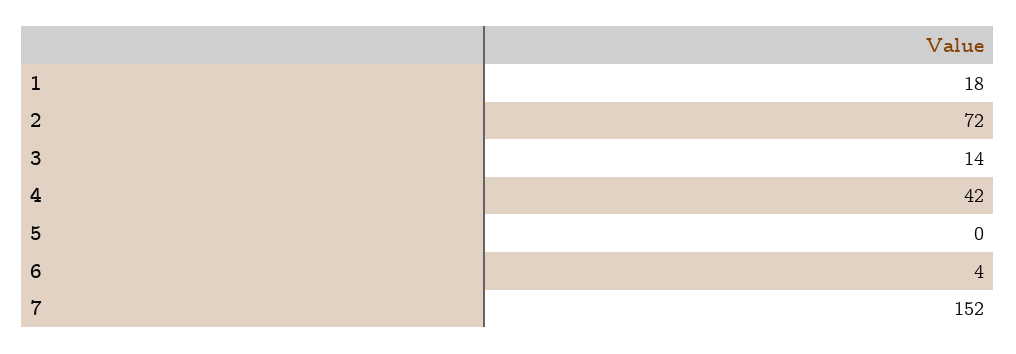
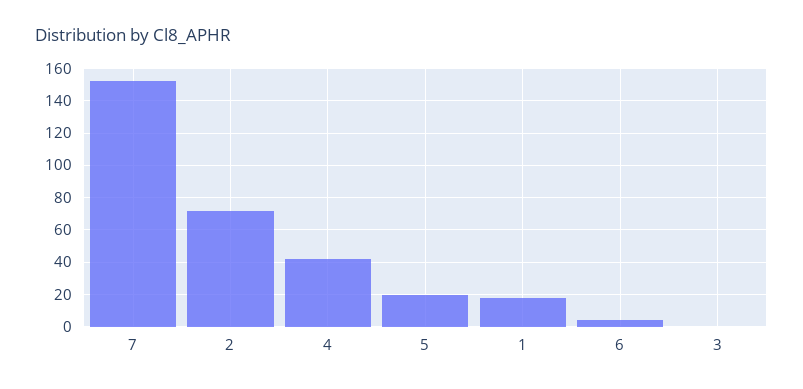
3: 14 -> 0
5: 0 -> 20

